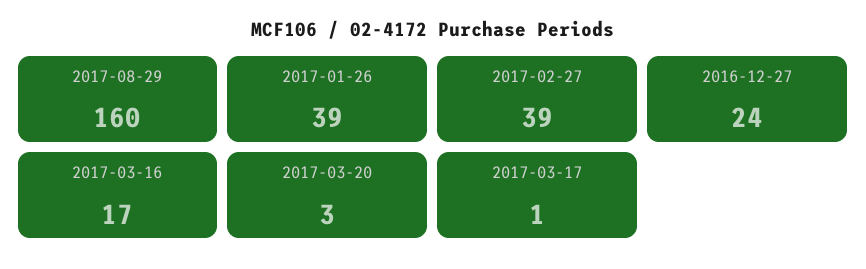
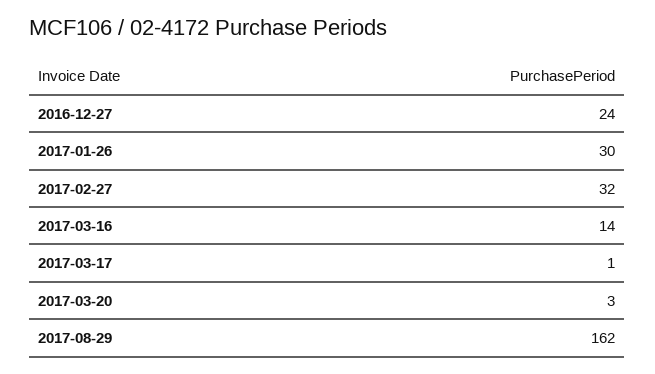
2017-08-29: 160 -> 162
2017-01-26: 39 -> 30
2017-02-27: 39 -> 32
2017-03-16: 17 -> 14

